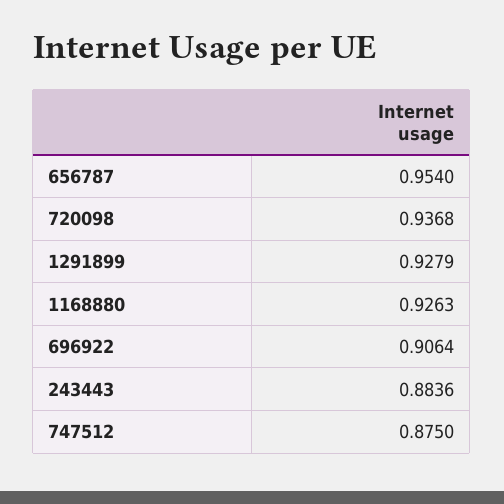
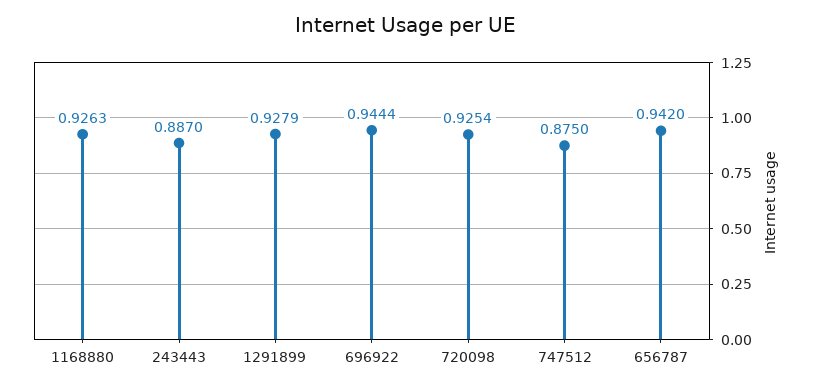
656787: 0.954 -> 0.942
720098: 0.9368 -> 0.9254
696922: 0.9064 -> 0.9444
243443: 0.8836 -> 0.887

